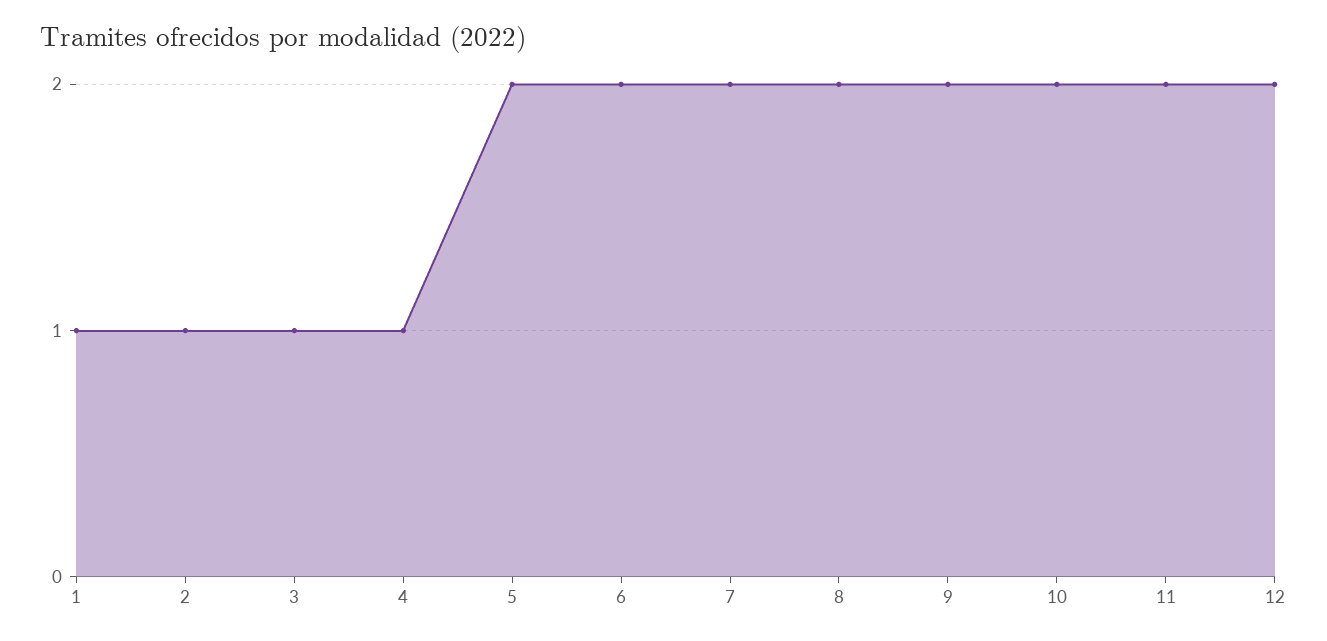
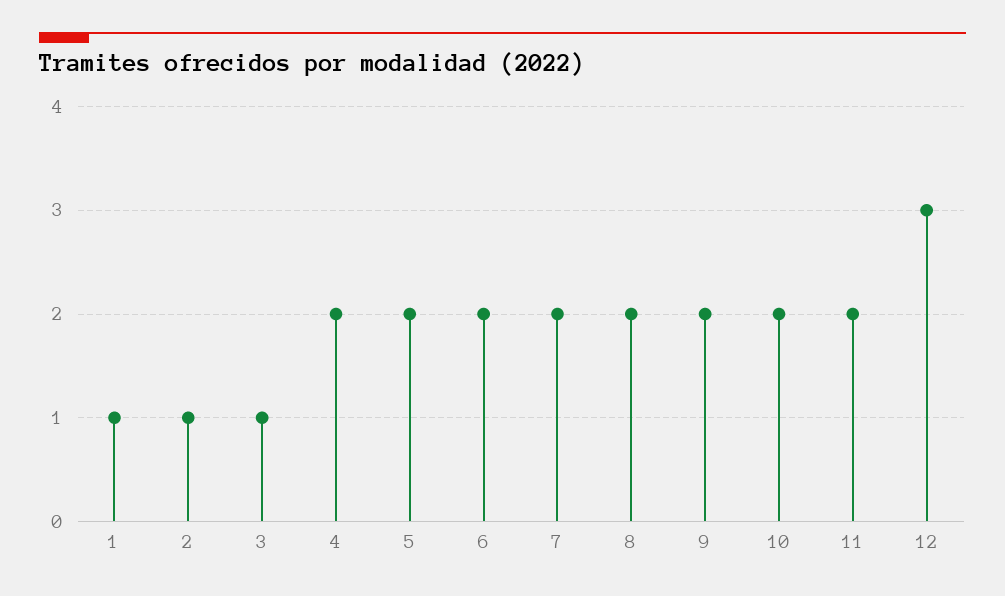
4: 1 -> 2
12: 2 -> 3

